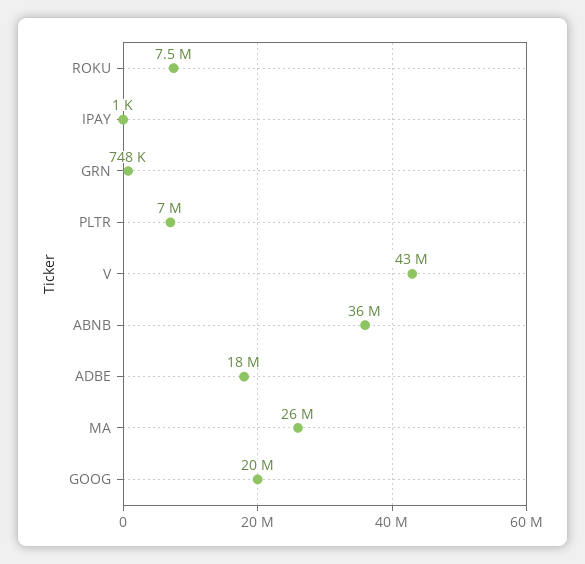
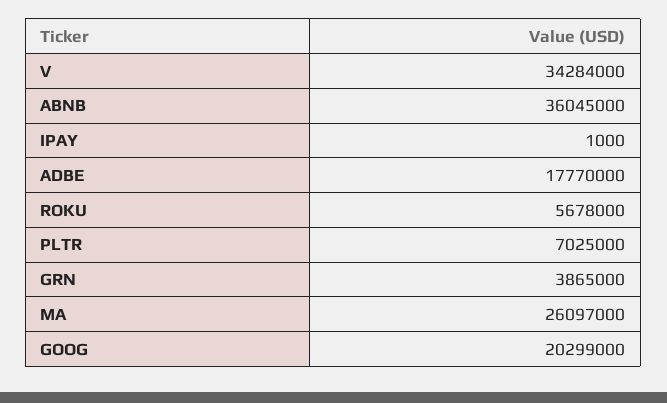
ROKU: 7500000 -> 5678000
GRN: 748000 -> 3865000
V: 43000000 -> 34284000

